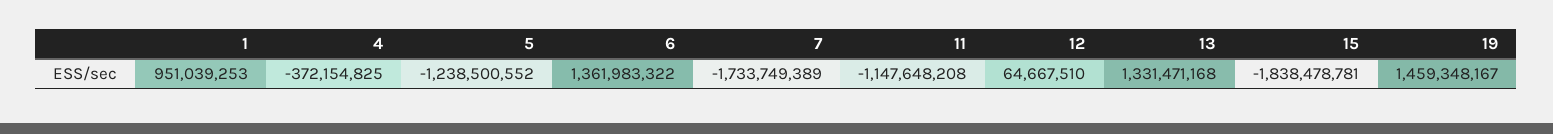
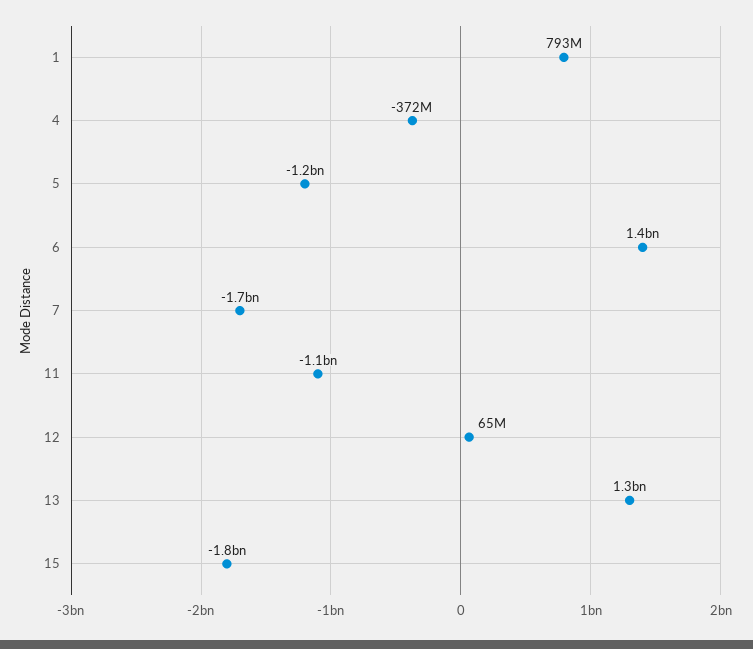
1: 951039253 -> 793000000
19: 1459348167 -> none

